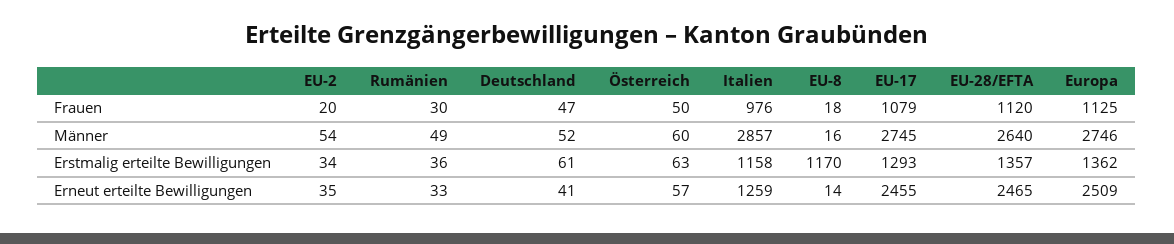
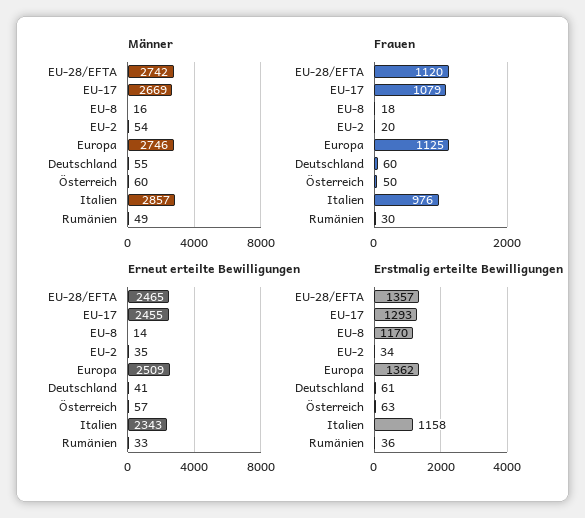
Frauen, Deutschland: 47 -> 60
Männer, Deutschland: 52 -> 55
Männer, EU-17: 2745 -> 2669
Männer, EU-28/EFTA: 2640 -> 2742
Erneut erteilte Bewilligungen, Italien: 1259 -> 2343

